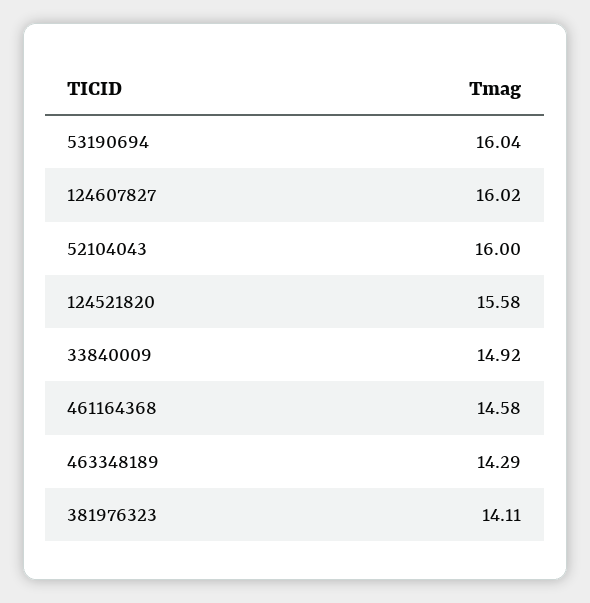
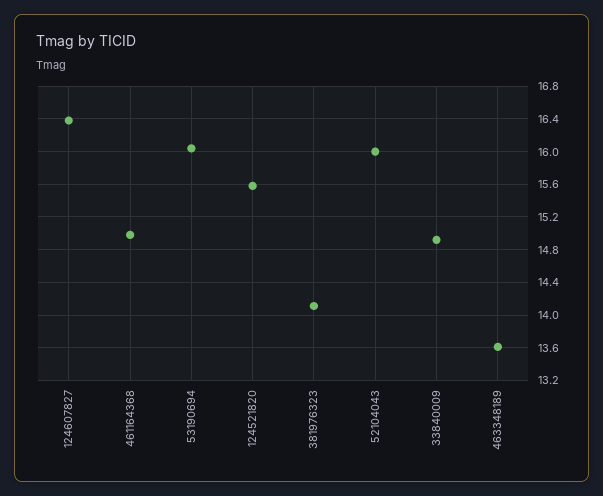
124607827: 16.02 -> 16.4
461164368: 14.58 -> 15
463348189: 14.29 -> 13.6

